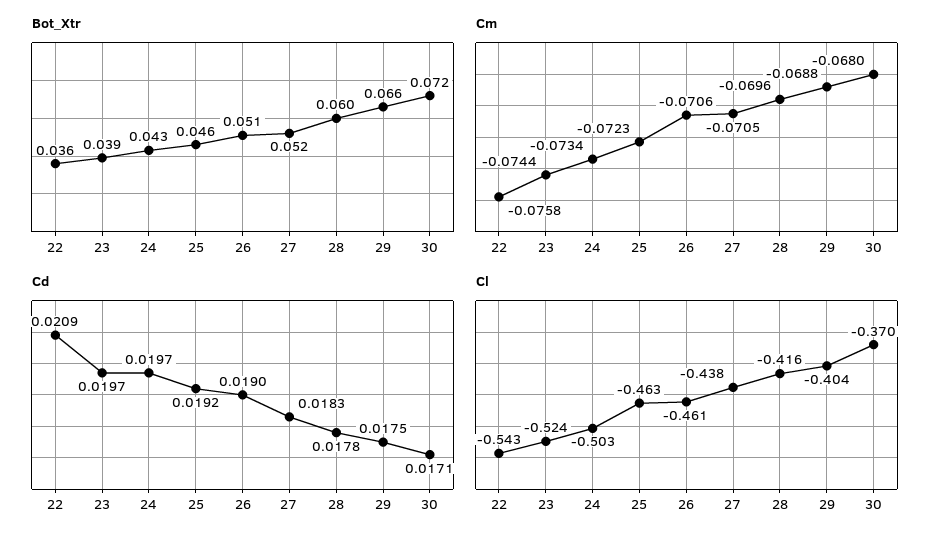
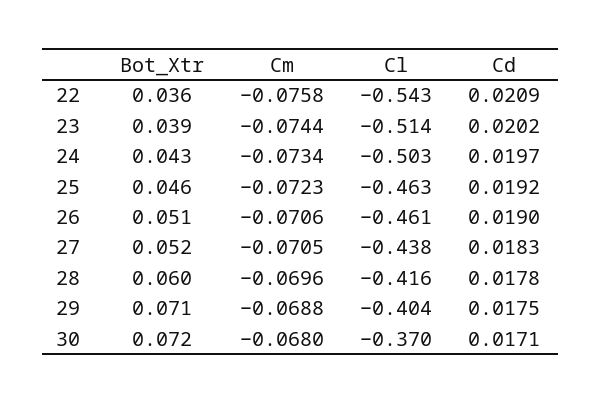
Bot_Xtr, 29: 0.066 -> 0.071
Cd, 23: 0.0197 -> 0.0202
Cl, 23: -0.524 -> -0.514

